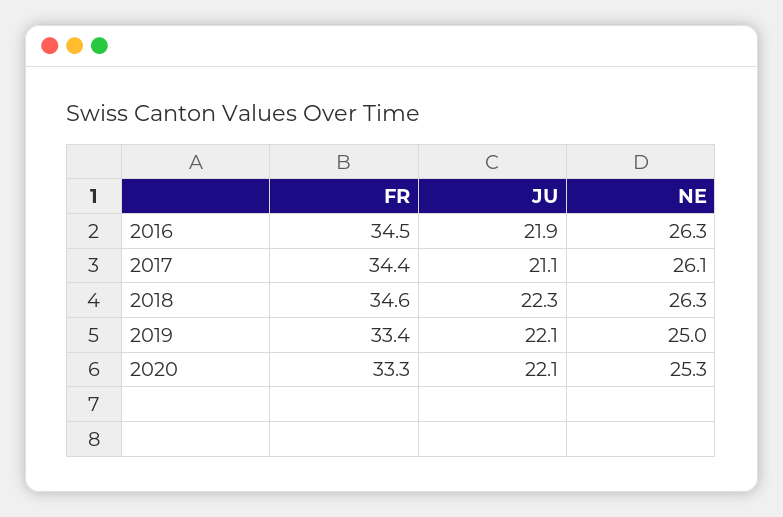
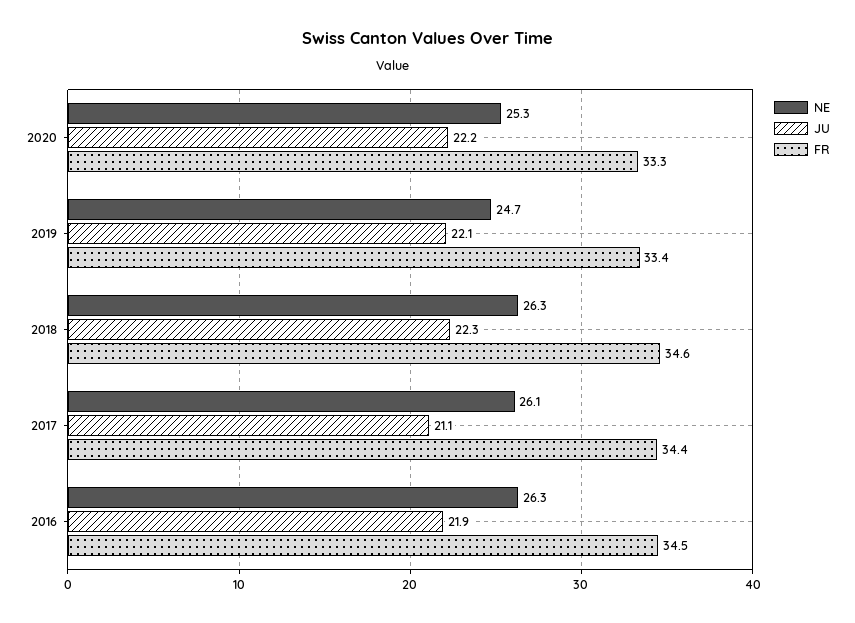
NE, 2019: 25 -> 24.7
JU, 2020: 22.1 -> 22.2

